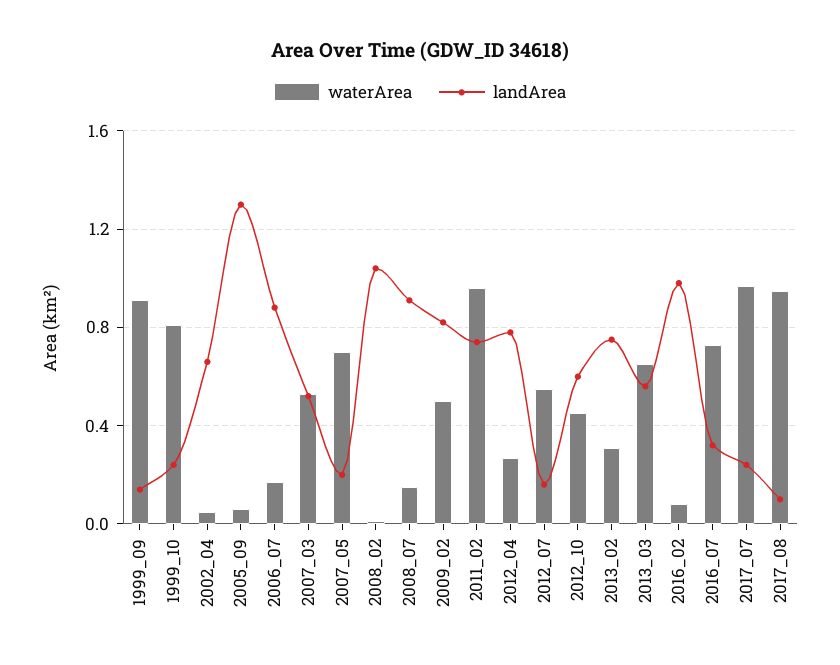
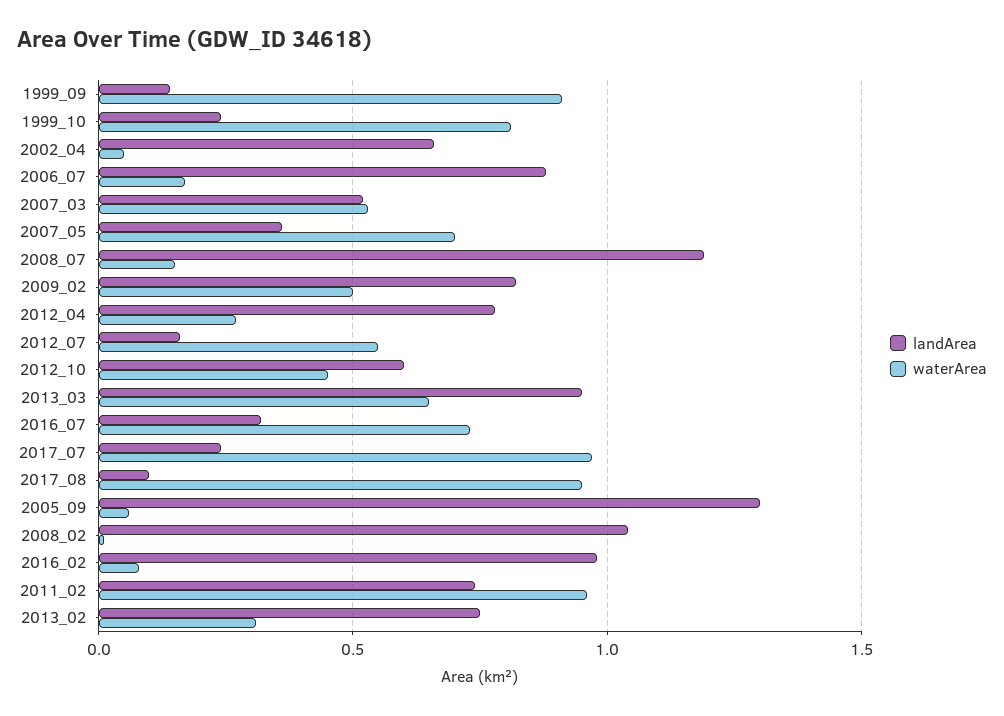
landArea, 2007_05: 0.2 -> 0.35
landArea, 2008_07: 0.9 -> 1.2
landArea, 2013_03: 0.55 -> 0.95

